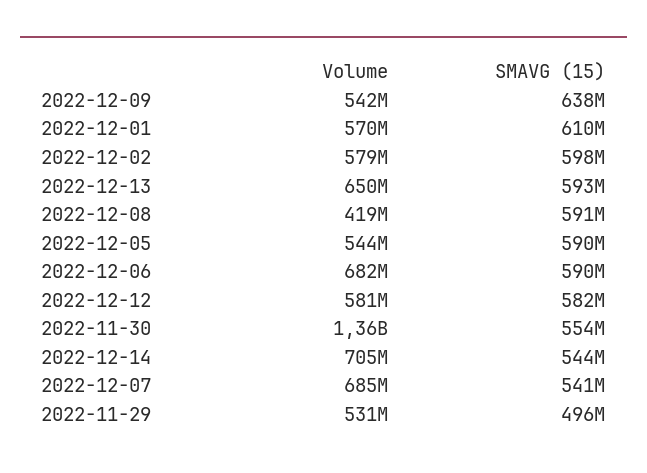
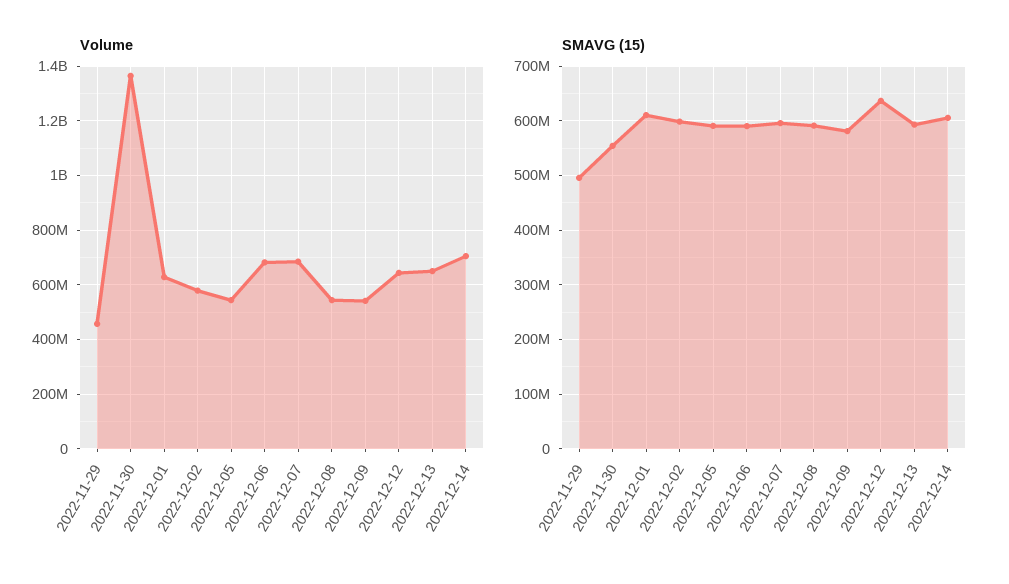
SMAVG (15), 2022-12-09: 638000000 -> 580000000
Volume, 2022-12-01: 570000000 -> 625000000
Volume, 2022-12-08: 419000000 -> 550000000
Volume, 2022-12-12: 581000000 -> 650000000
SMAVG (15), 2022-12-12: 582000000 -> 640000000
SMAVG (15), 2022-12-14: 544000000 -> 600000000
SMAVG (15), 2022-12-07: 541000000 -> 600000000
Volume, 2022-11-29: 531000000 -> 450000000

